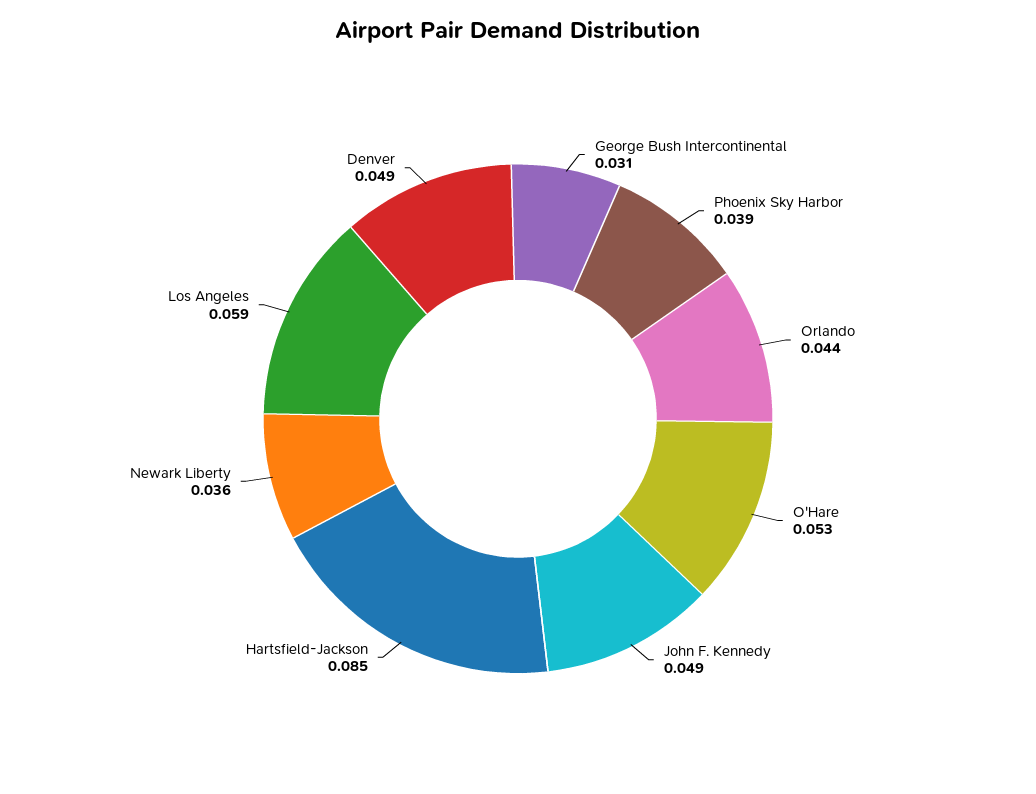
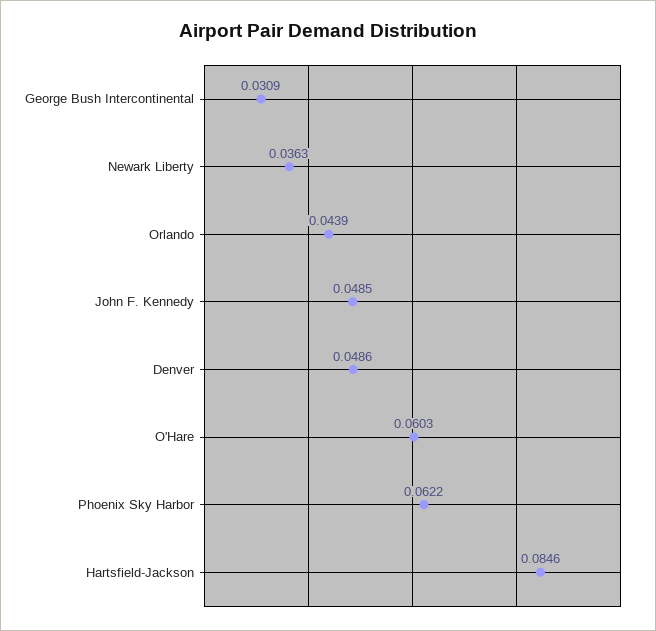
Phoenix Sky Harbor: 0.039 -> 0.0622
O'Hare: 0.053 -> 0.0603
Los Angeles: 0.059 -> none

